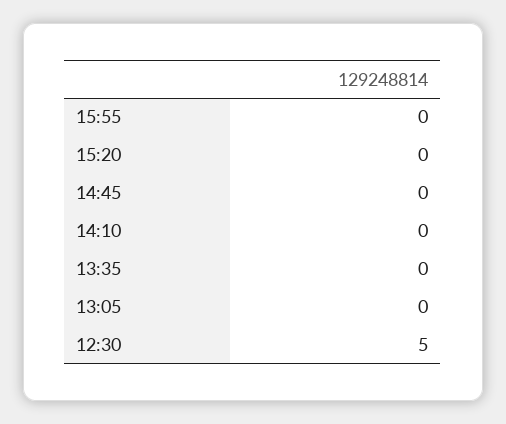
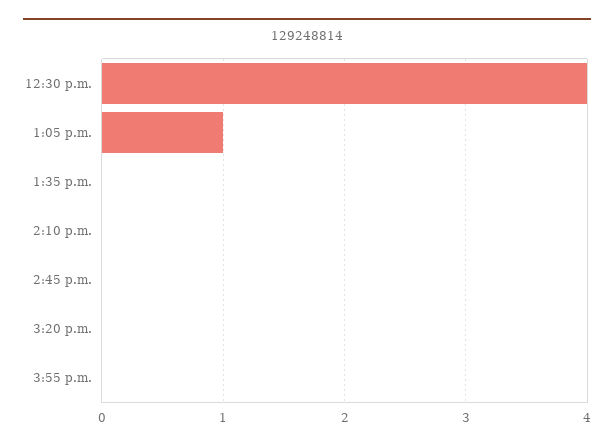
13:05: 0 -> 1
12:30: 5 -> 4

